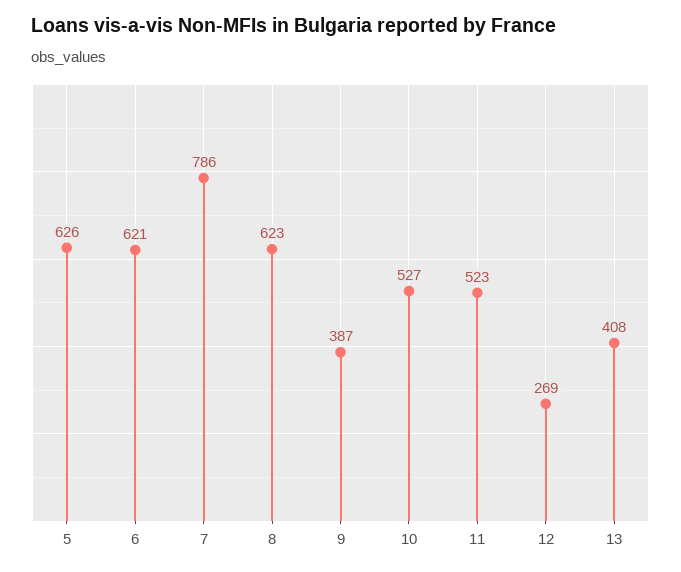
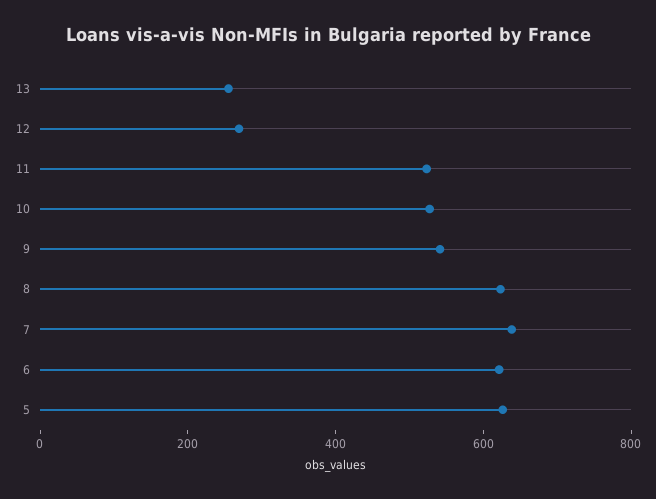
7: 786 -> 650
9: 387 -> 550
13: 408 -> 250

